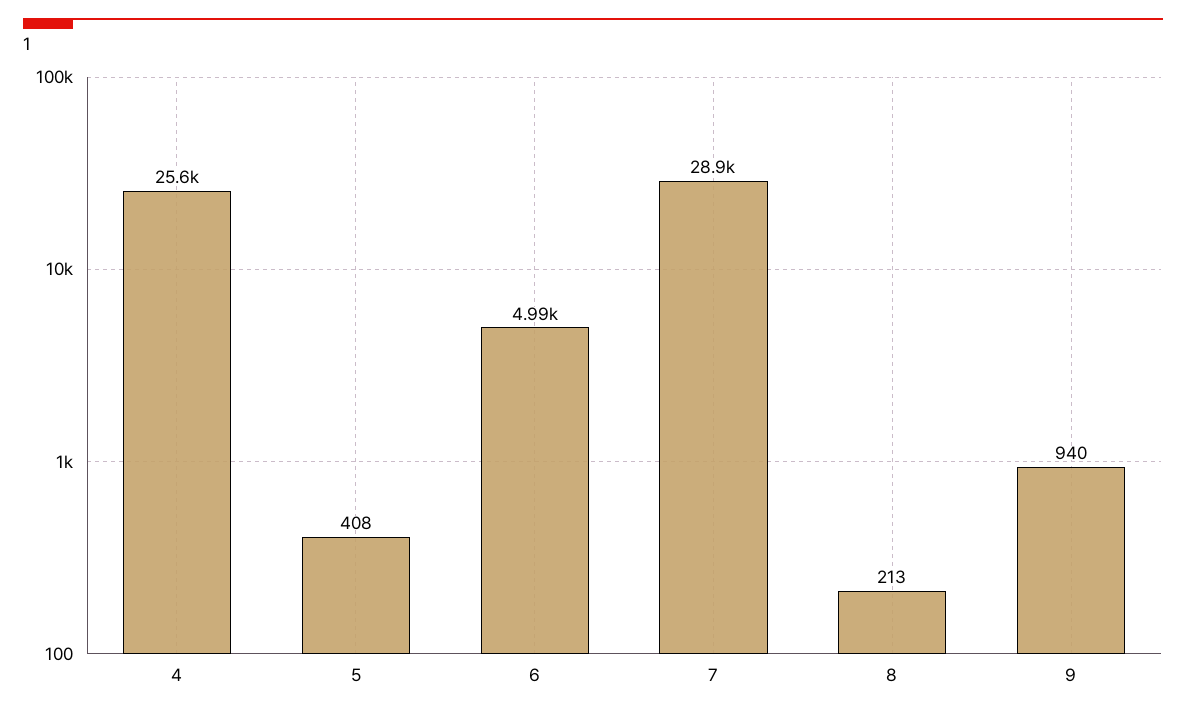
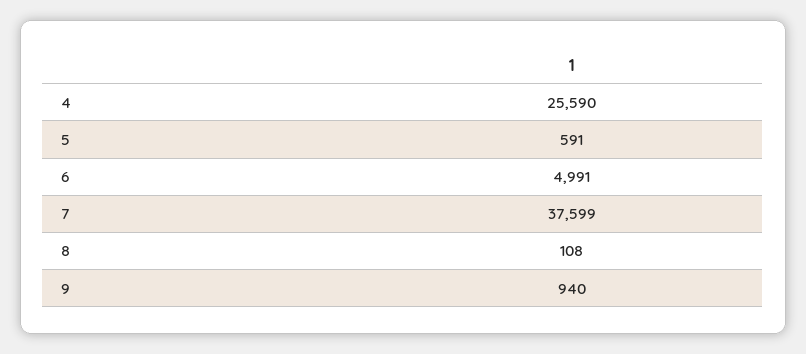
5: 408 -> 591
7: 28900 -> 37599
8: 213 -> 108

